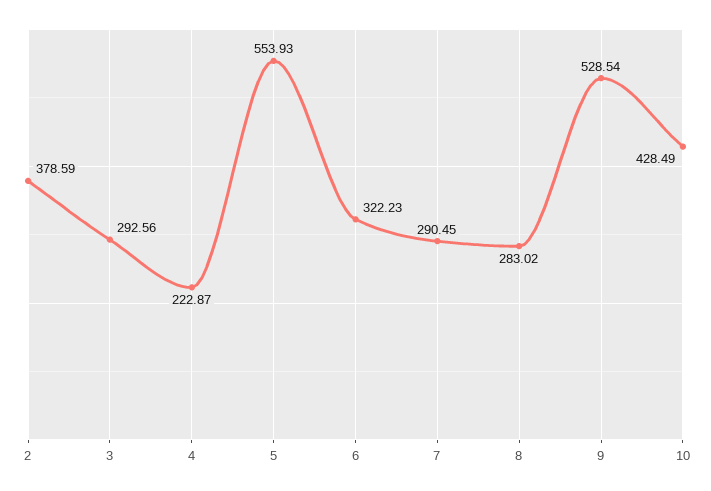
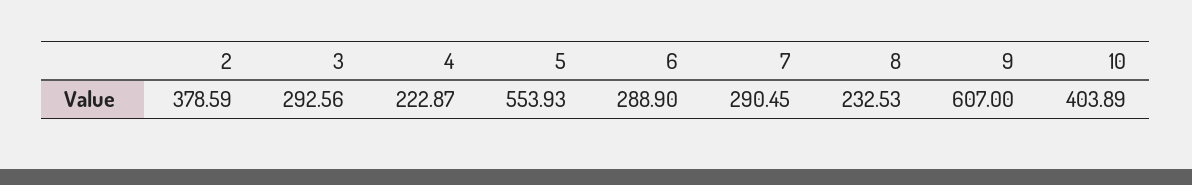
6: 322.23 -> 288.9
8: 283.02 -> 232.53
9: 528.54 -> 607
10: 428.49 -> 403.89

